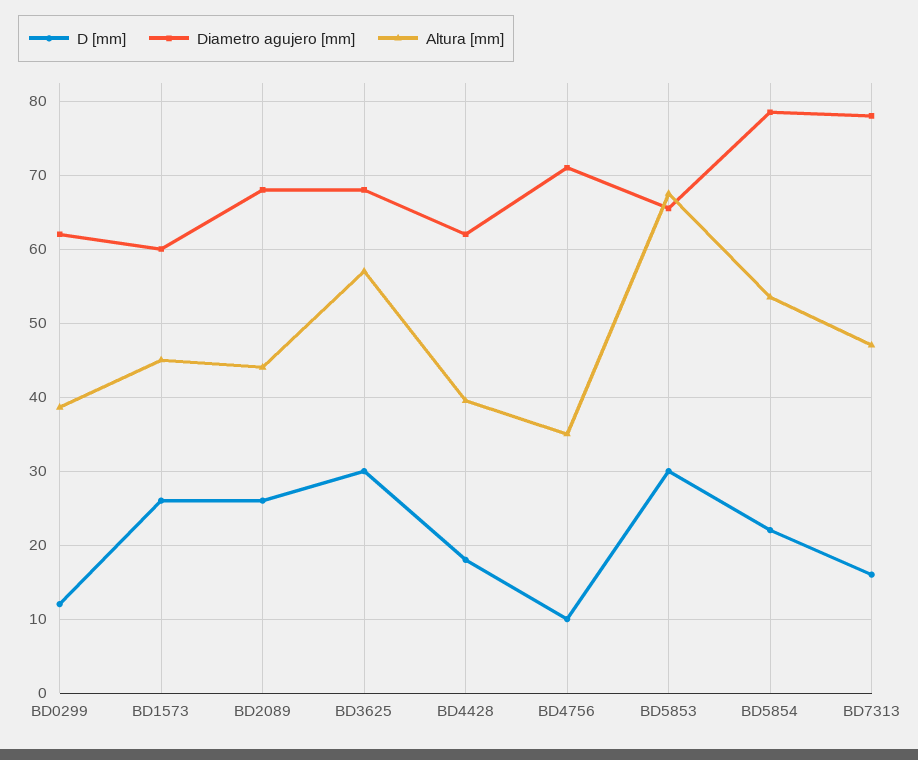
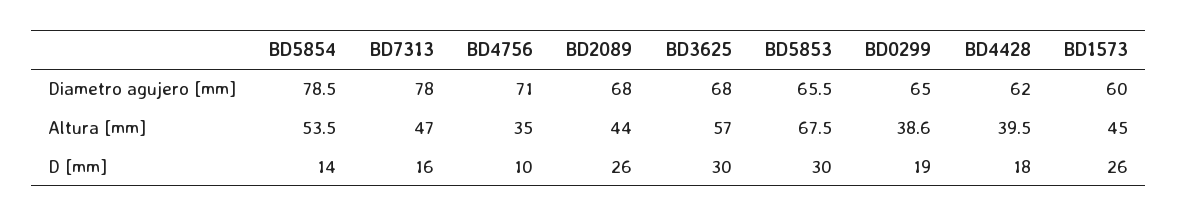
D [mm], BD0299: 12 -> 19
Diametro agujero [mm], BD0299: 62 -> 65
D [mm], BD5854: 22 -> 14

